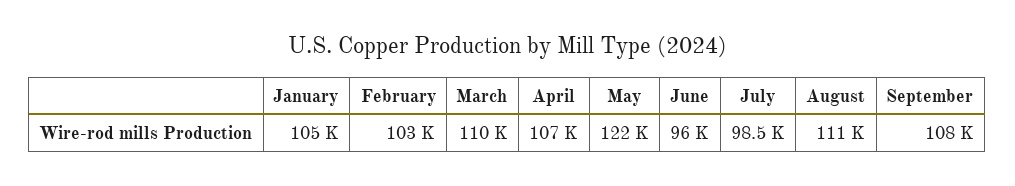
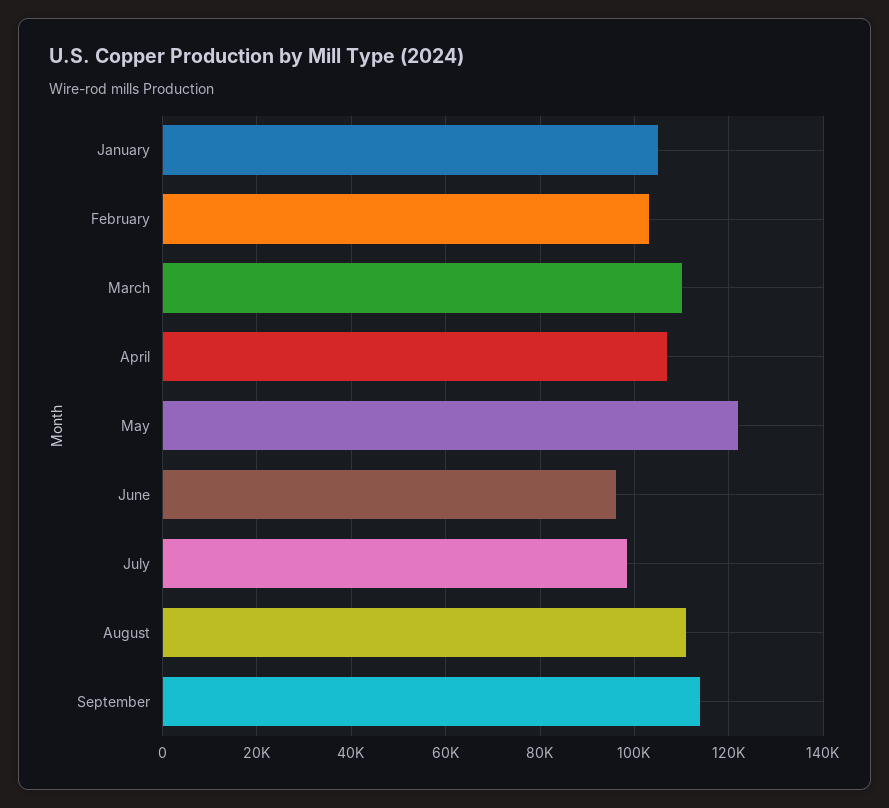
September: 108000 -> 114000

